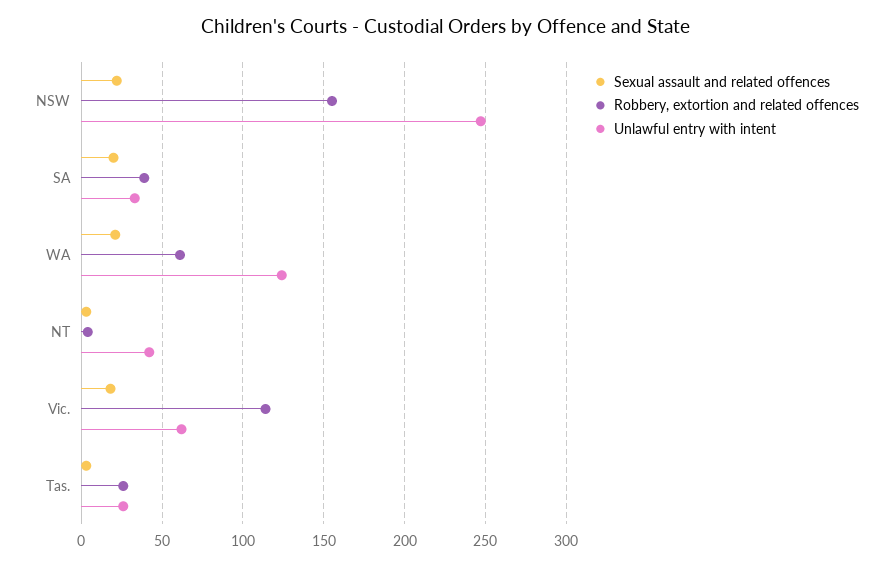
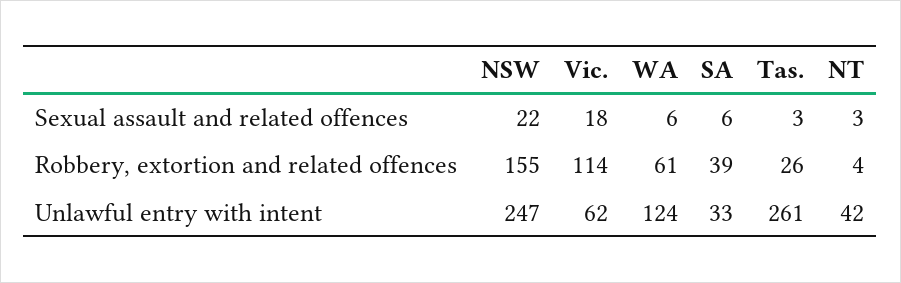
Sexual assault and related offences, SA: 20 -> 6
Sexual assault and related offences, WA: 20 -> 6
Unlawful entry with intent, Tas.: 25 -> 261

